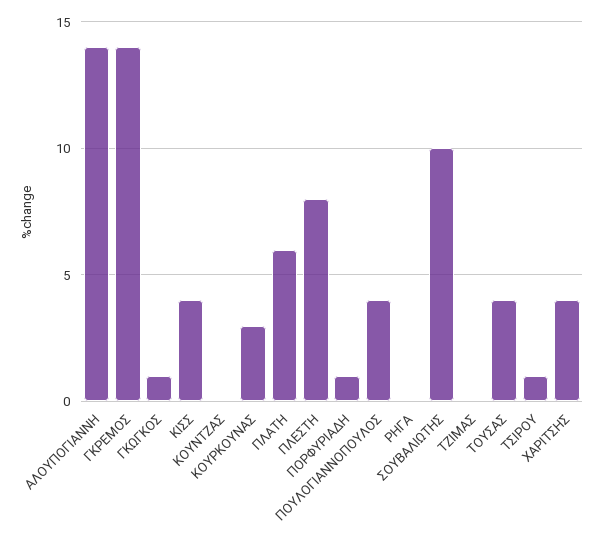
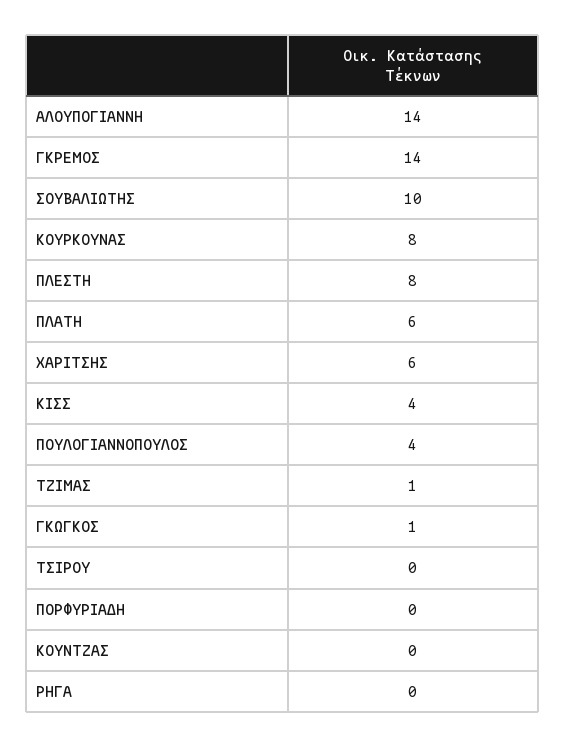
ΚΟΥΡΚΟΥΝΑΣ: 3 -> 8
ΠΟΡΦΥΡΙΑΔΗ: 1 -> 0
ΤΖΙΜΑΣ: 0 -> 1
ΤΟΥΣΑΣ: 4 -> none
ΤΣΙΡΟΥ: 1 -> 0
ΧΑΡΙΤΣΗΣ: 4 -> 6

